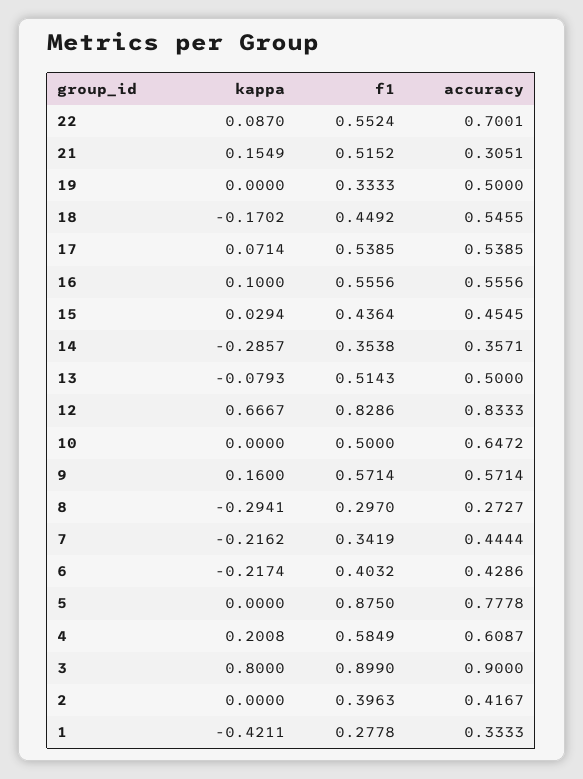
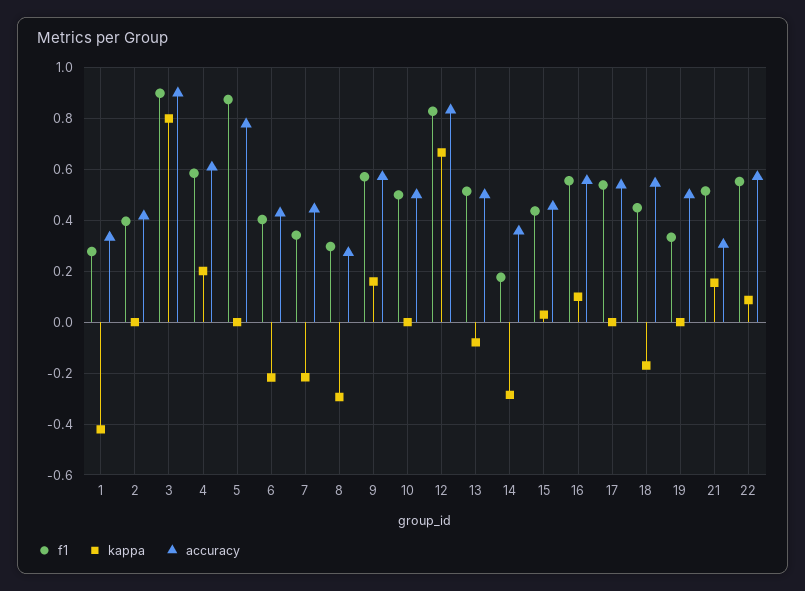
accuracy, 22: 0.7001 -> 0.575
kappa, 17: 0.0714 -> 0
f1, 14: 0.3538 -> 0.175
accuracy, 10: 0.6472 -> 0.5

